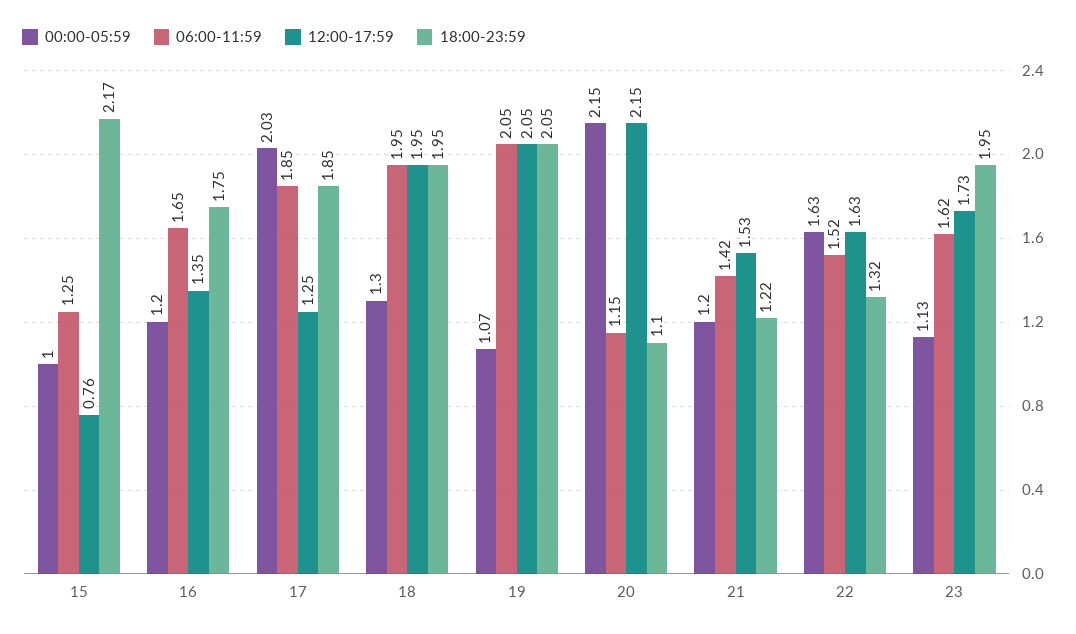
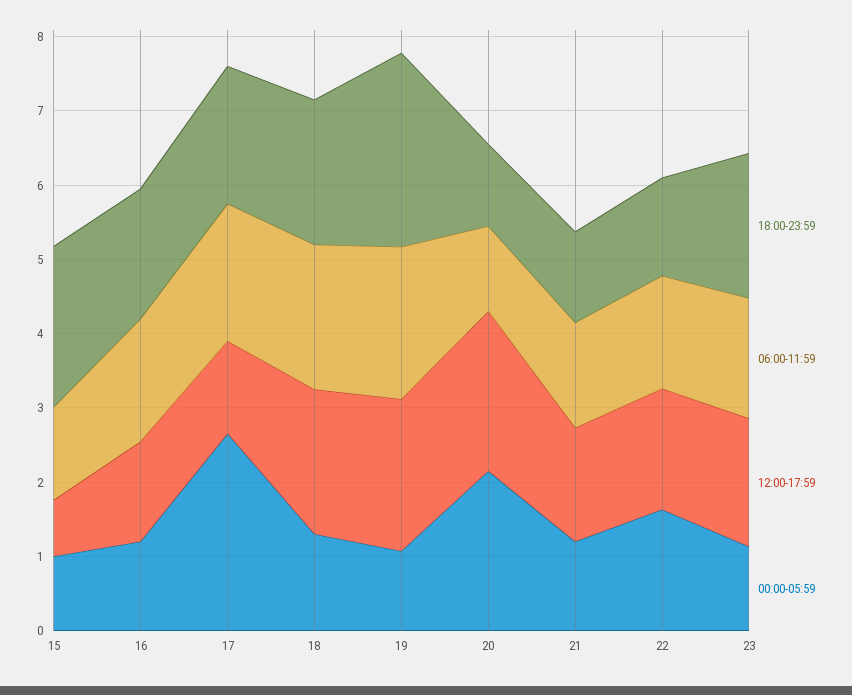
00:00-05:59, 17: 2.03 -> 2.6
18:00-23:59, 19: 2.05 -> 2.6

